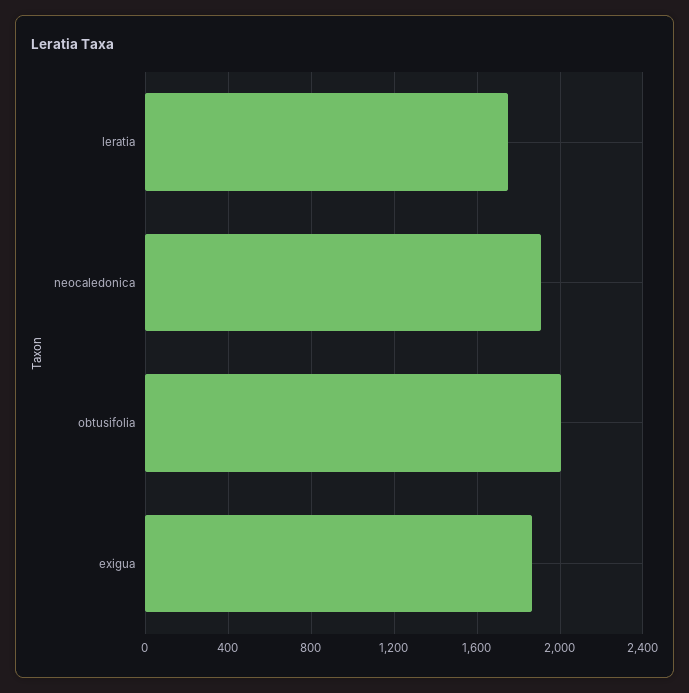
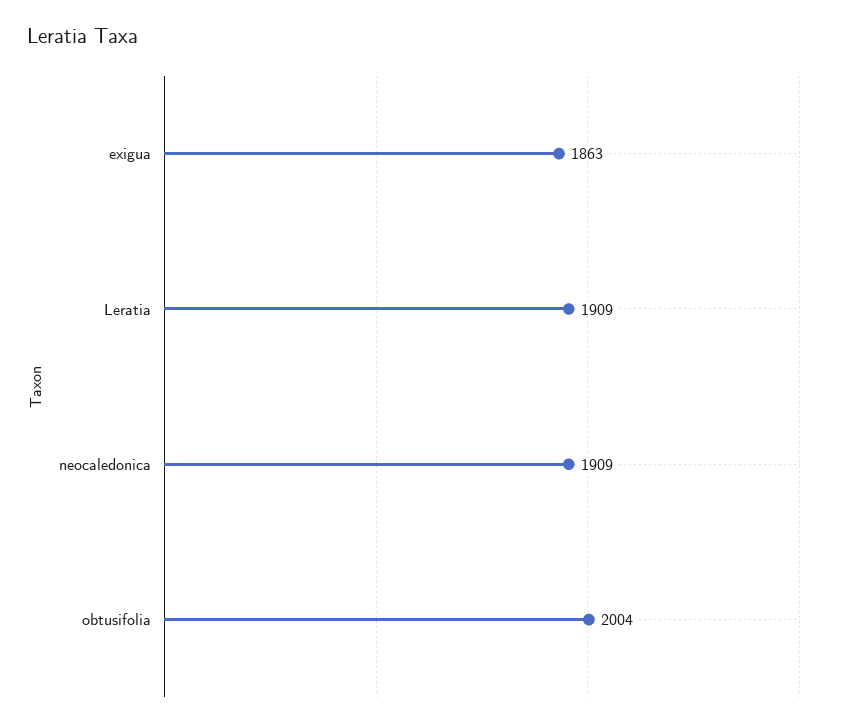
leratia: 1750 -> 1909

